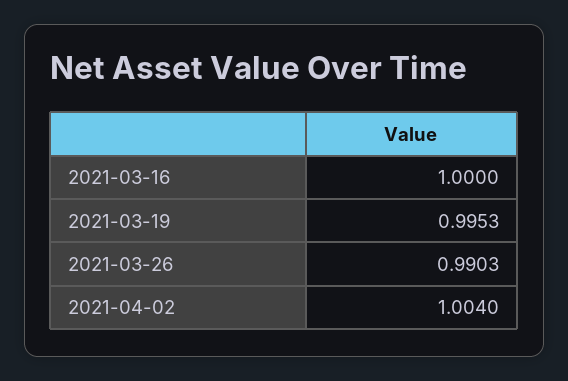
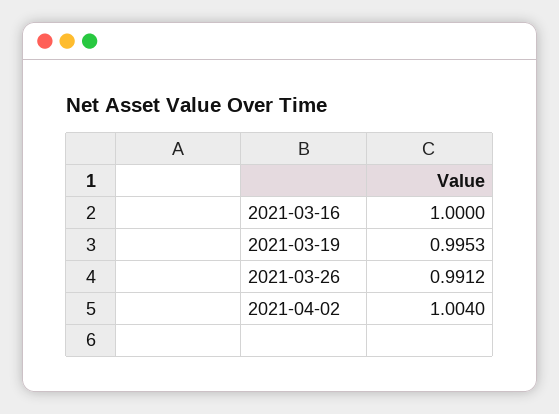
2021-03-26: 0.9903 -> 0.9912

